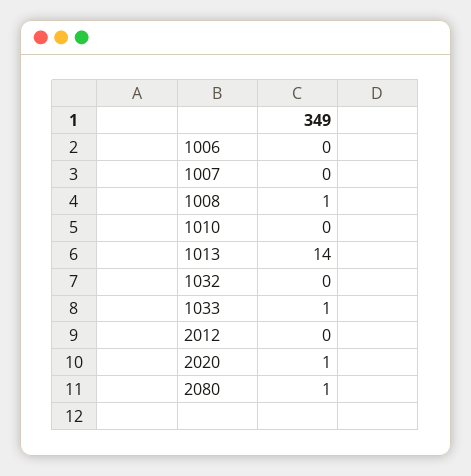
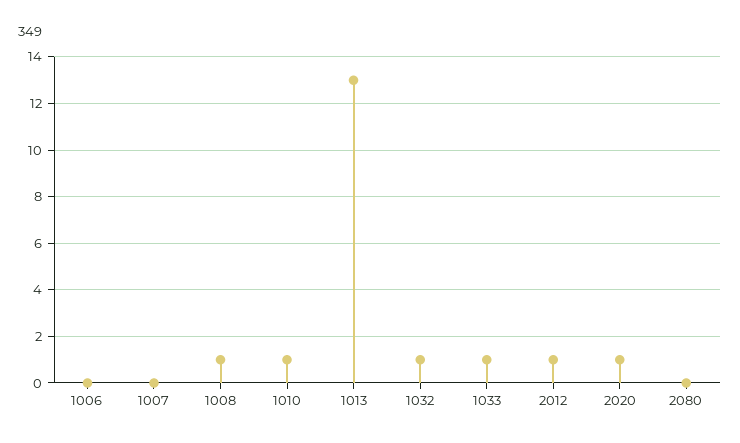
1010: 0 -> 1
1013: 14 -> 13
1032: 0 -> 1
2012: 0 -> 1
2080: 1 -> 0

